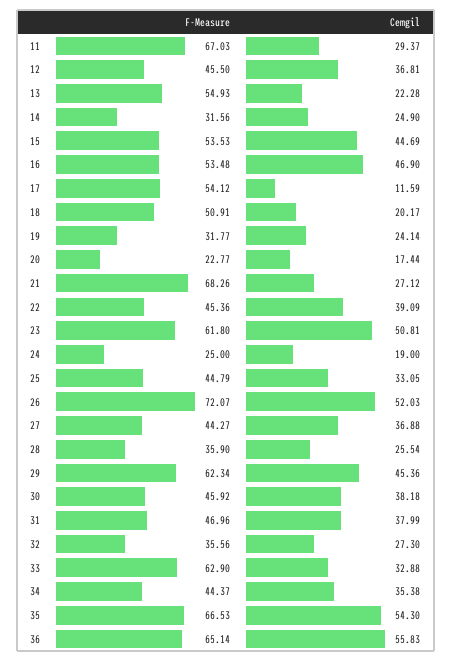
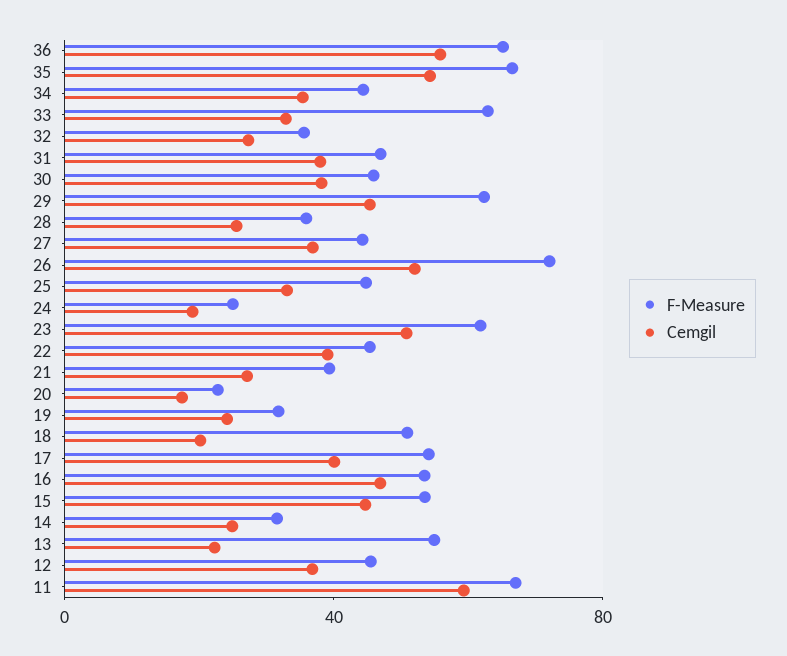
Cemgil, 11: 29.37 -> 60
Cemgil, 17: 11.59 -> 40
F-Measure, 21: 68.26 -> 40

